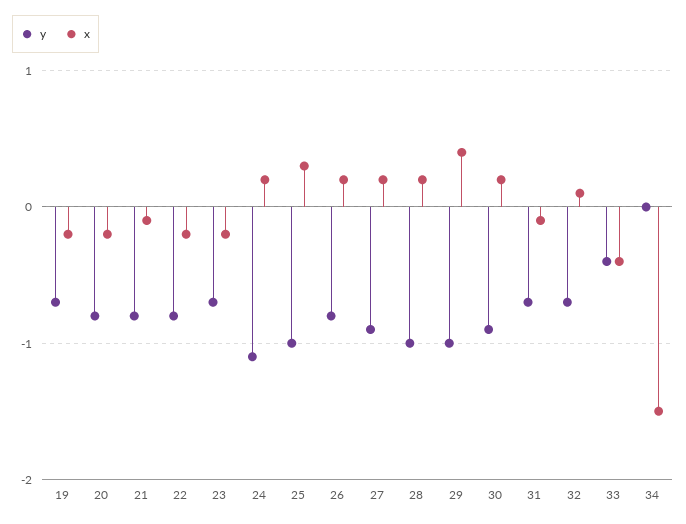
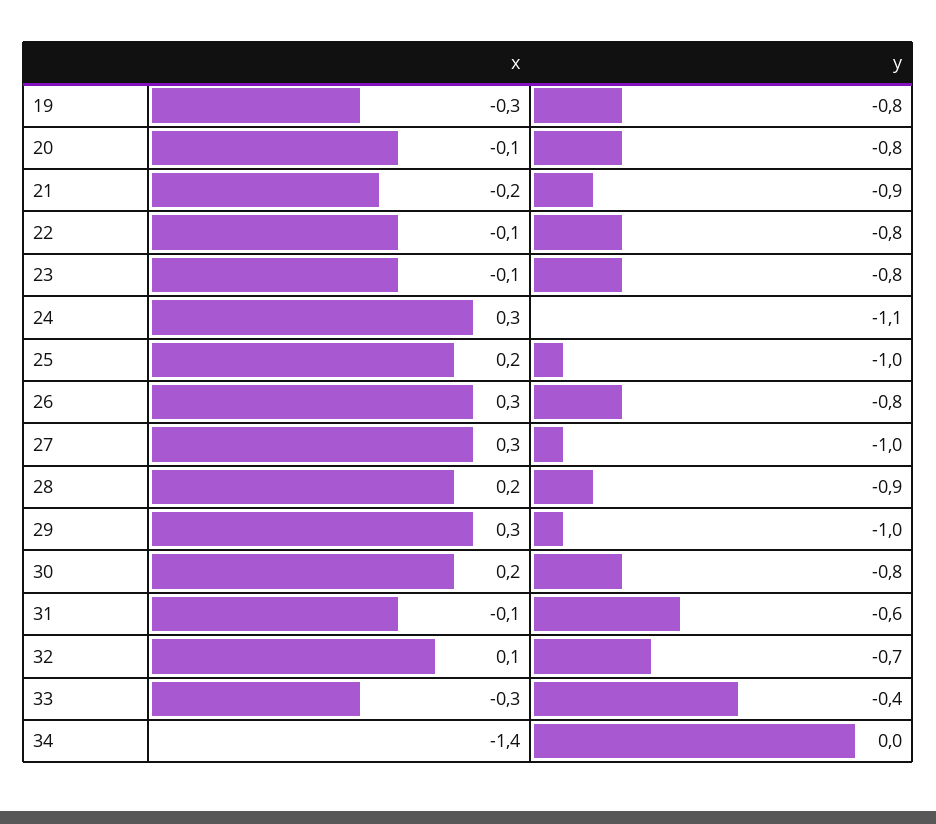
y, 19: -0.7 -> -0.8
x, 19: -0.2 -> -0.3
x, 20: -0.2 -> -0.1
y, 21: -0.8 -> -0.9
x, 21: -0.1 -> -0.2
x, 22: -0.2 -> -0.1
y, 23: -0.7 -> -0.8
x, 23: -0.2 -> -0.1
x, 24: 0.2 -> 0.3
x, 25: 0.3 -> 0.2
x, 26: 0.2 -> 0.3
y, 27: -0.9 -> -1
x, 27: 0.2 -> 0.3
y, 28: -1 -> -0.9
x, 29: 0.4 -> 0.3
y, 30: -0.9 -> -0.8
y, 31: -0.7 -> -0.6
x, 33: -0.4 -> -0.3
x, 34: -1.5 -> -1.4

